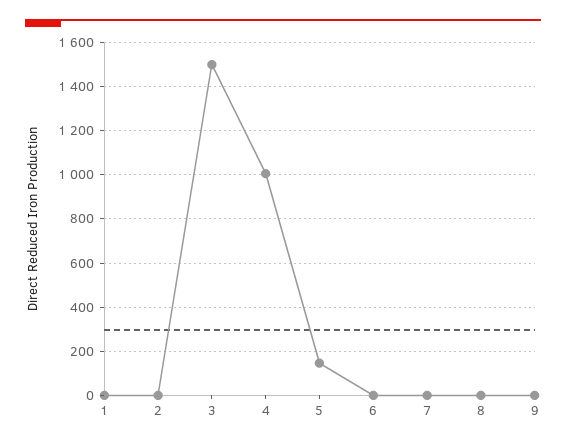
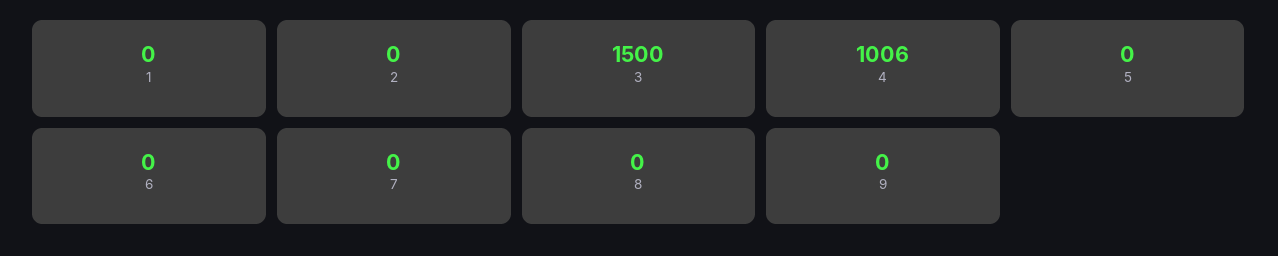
5: 150 -> 0

